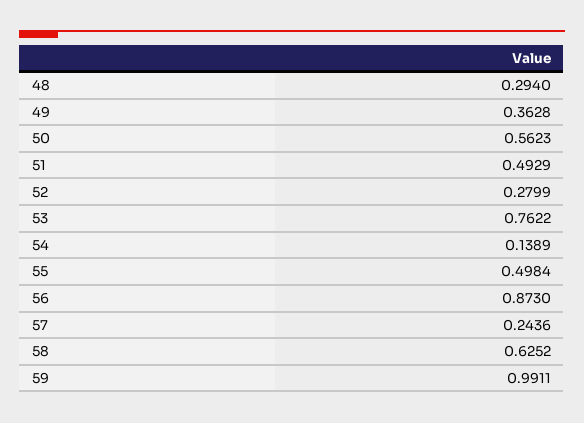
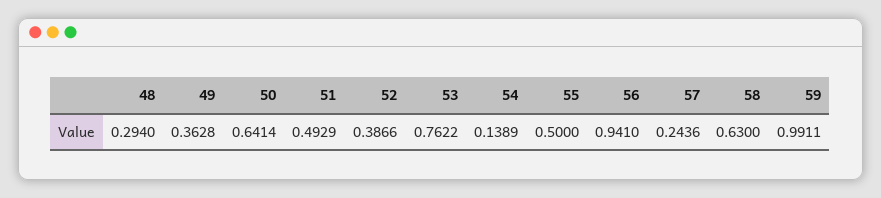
50: 0.5623 -> 0.6414
52: 0.2799 -> 0.3866
55: 0.4984 -> 0.5
56: 0.873 -> 0.941
58: 0.6252 -> 0.63

